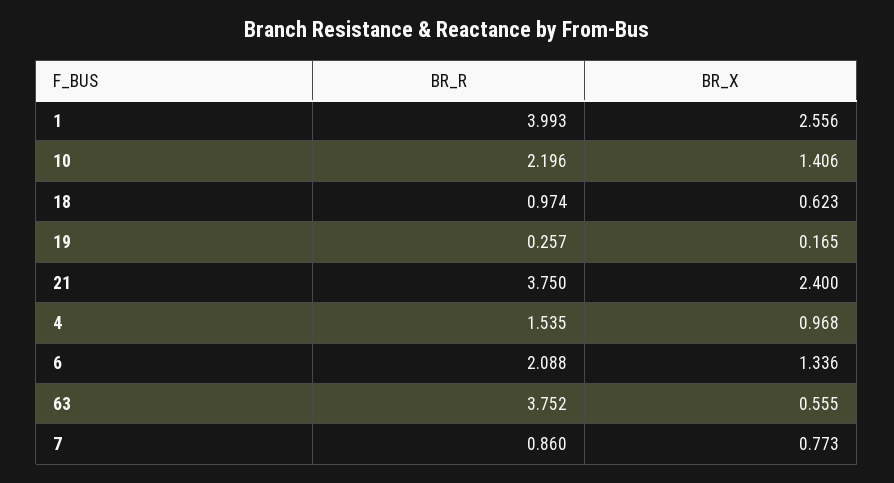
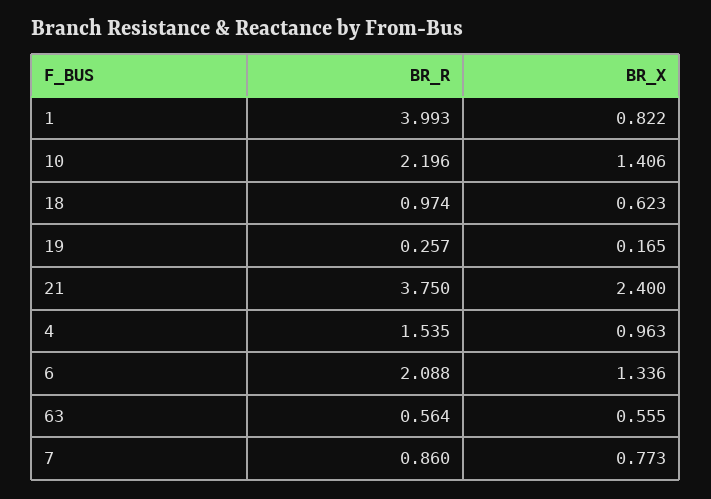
BR_X, 1: 2.556 -> 0.822
BR_X, 4: 0.968 -> 0.963
BR_R, 63: 3.752 -> 0.564

